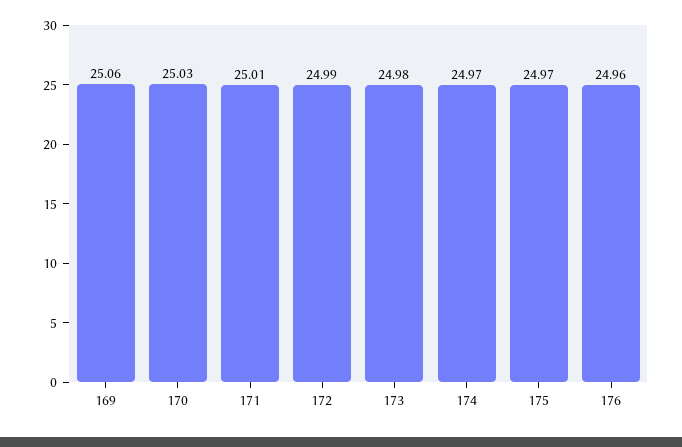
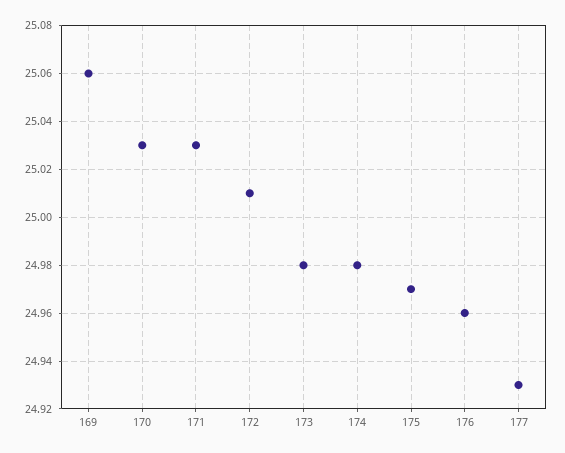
171: 25.01 -> 25.03
172: 24.99 -> 25.01
174: 24.97 -> 24.98
177: none -> 24.93

